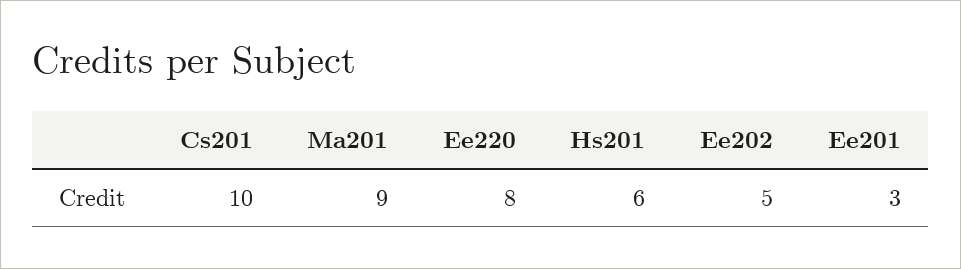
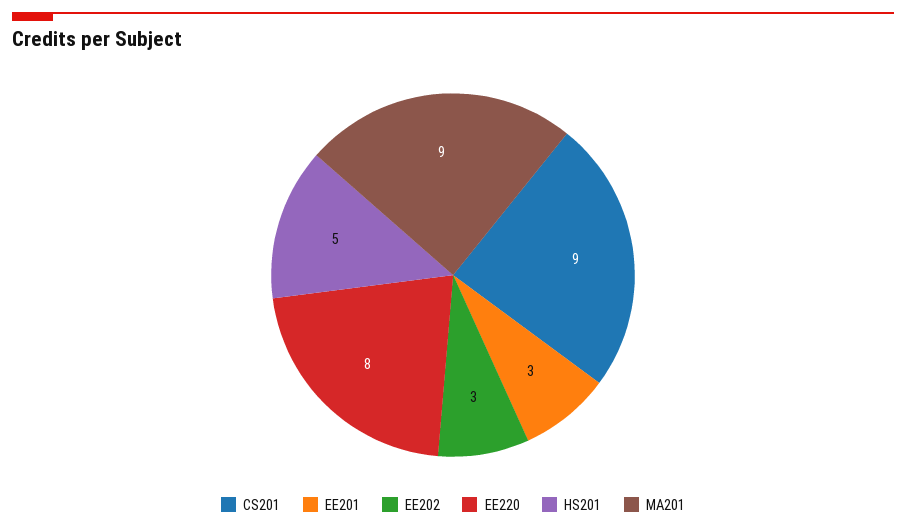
Cs201: 10 -> 9
Hs201: 6 -> 5
Ee202: 5 -> 3

